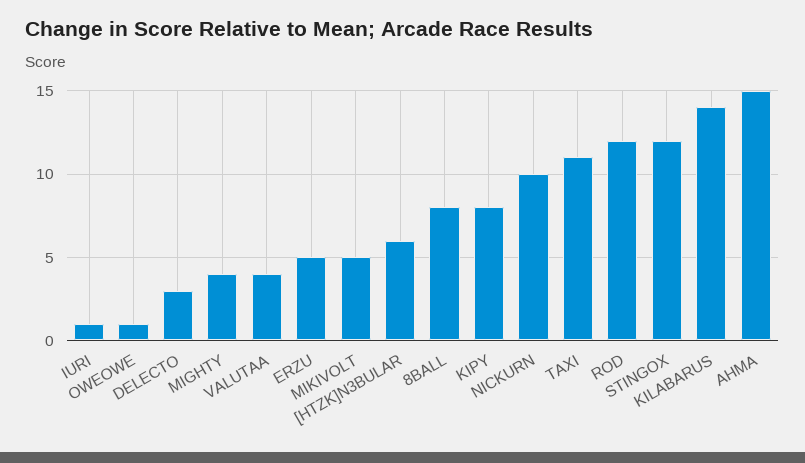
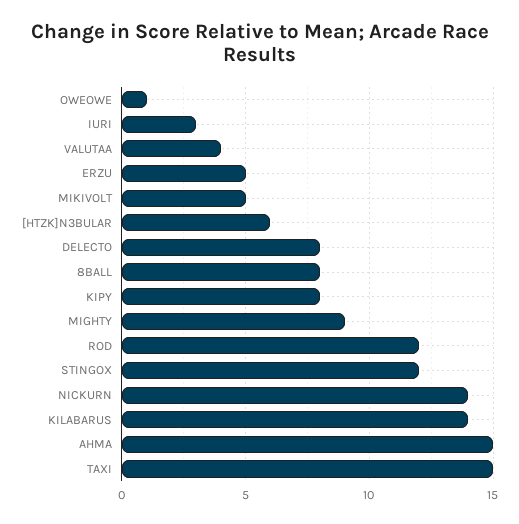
IURI: 1 -> 3
DELECTO: 3 -> 8
MIGHTY: 4 -> 9
NICKURN: 10 -> 14
TAXI: 11 -> 15

